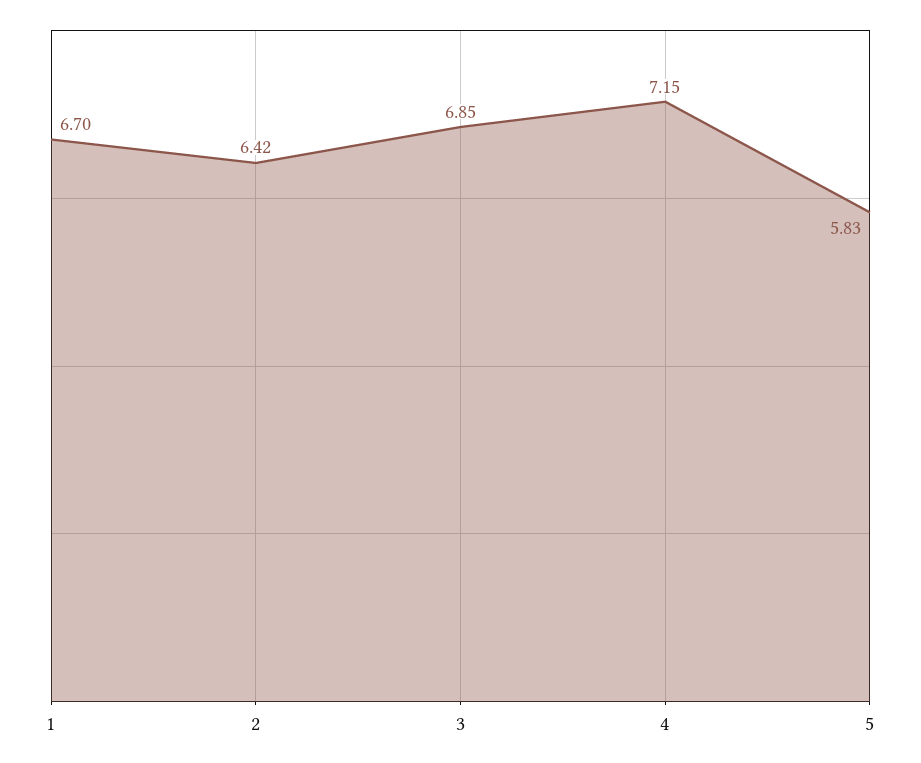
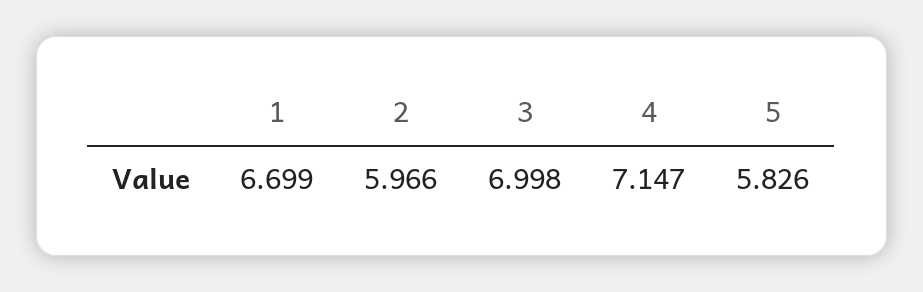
2: 6.42 -> 5.966
3: 6.85 -> 6.998

